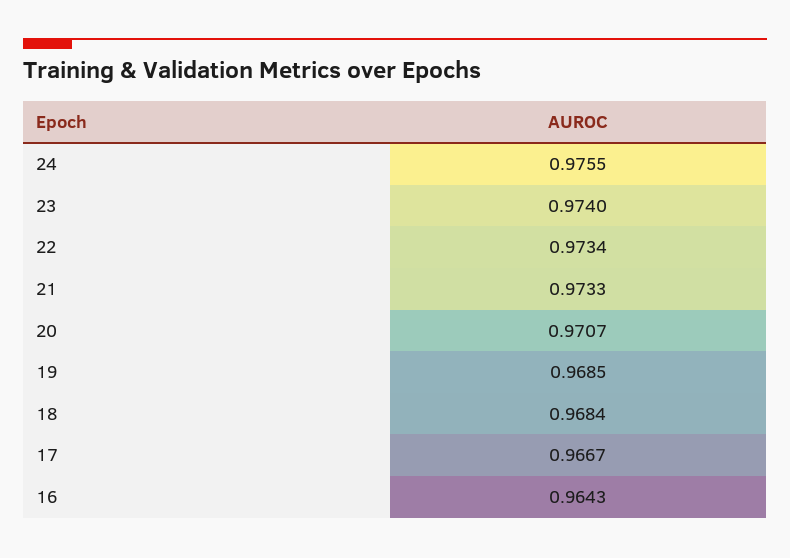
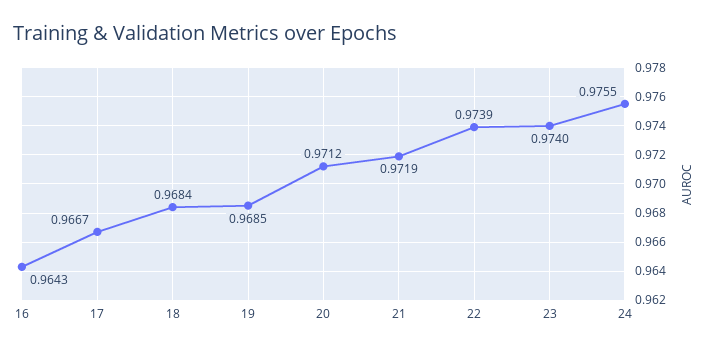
22: 0.9734 -> 0.9739
21: 0.9733 -> 0.9719
20: 0.9707 -> 0.9712

